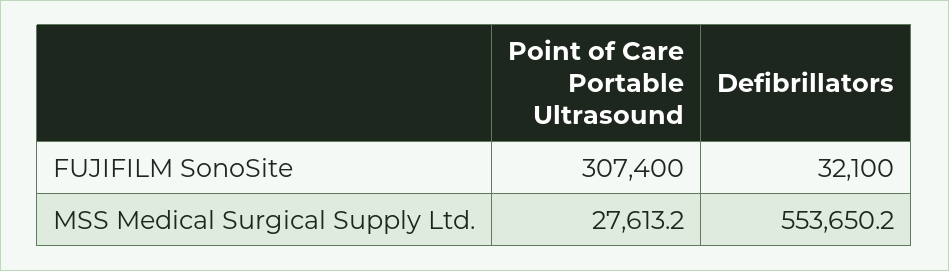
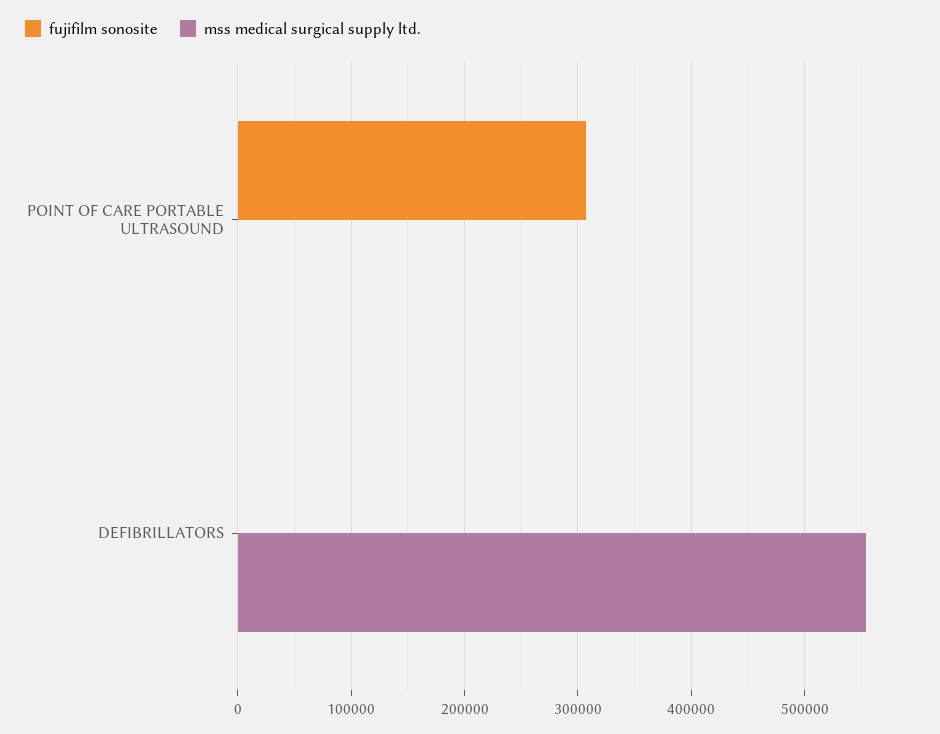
FUJIFILM SonoSite, Defibrillators: 32100 -> 0
MSS Medical Surgical Supply Ltd., Point of Care Portable Ultrasound: 27613.2 -> 0

